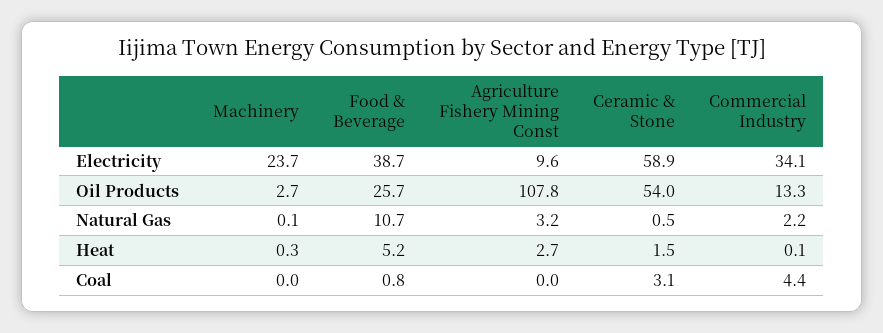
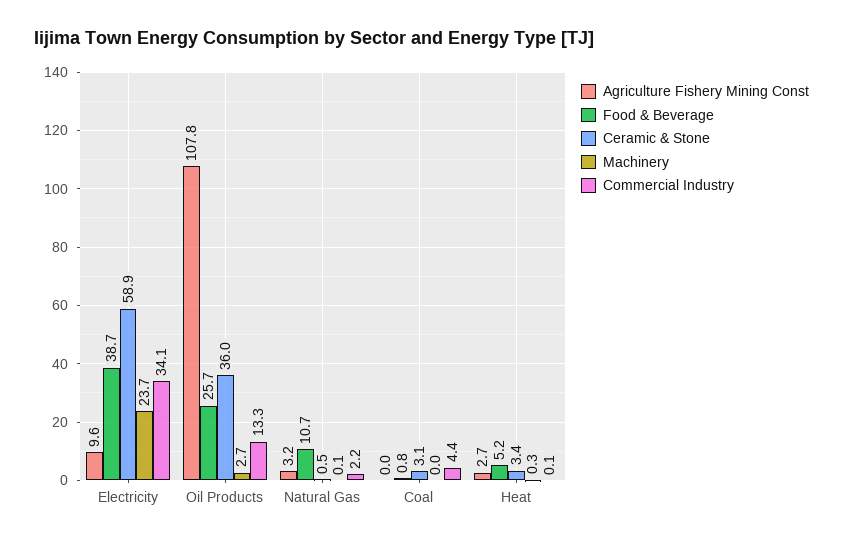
Ceramic & Stone, Oil Products: 54 -> 36
Ceramic & Stone, Heat: 1.5 -> 3.4

